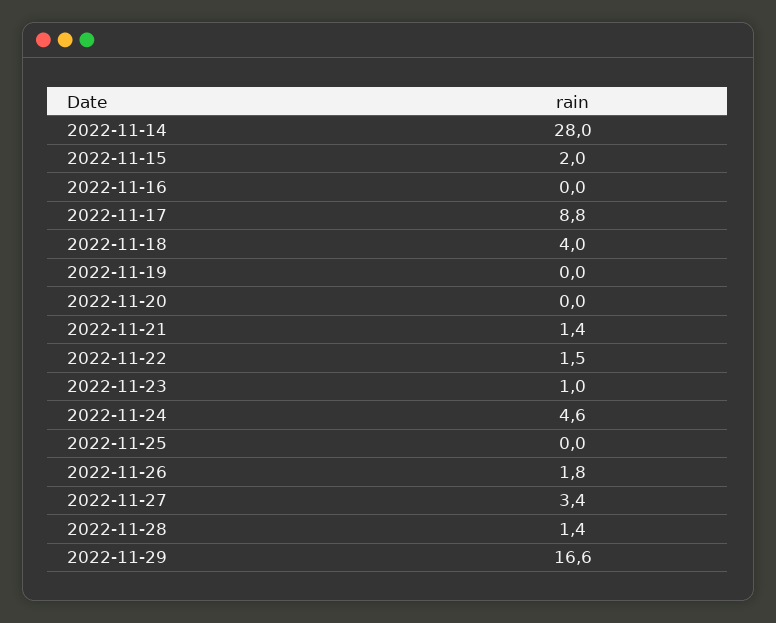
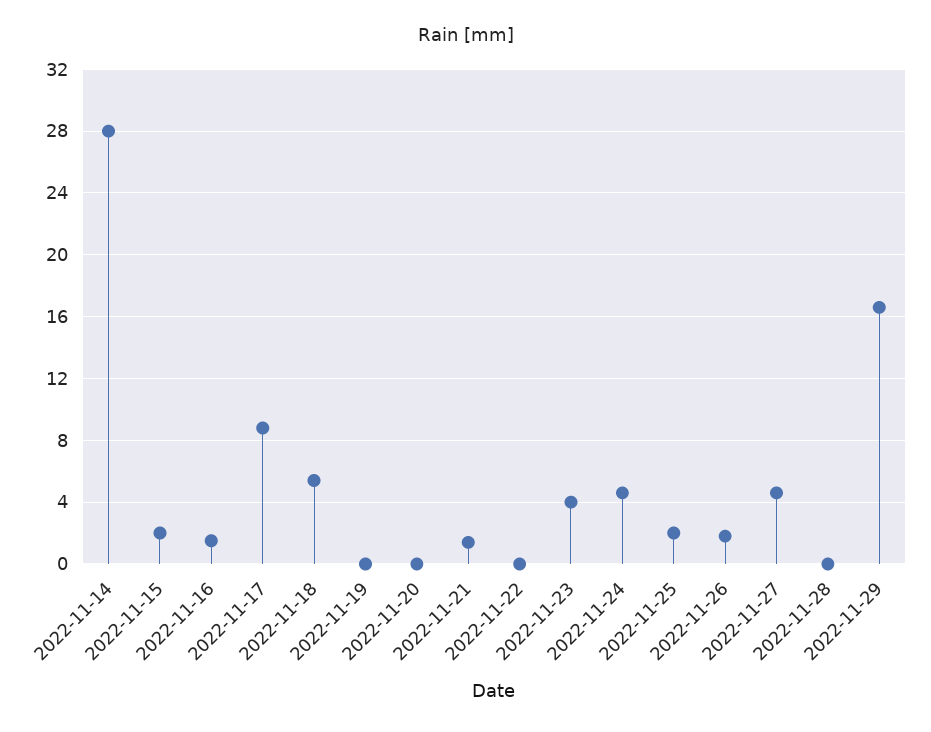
2022-11-16: 0 -> 1.5
2022-11-18: 4 -> 5.5
2022-11-22: 1.5 -> 0
2022-11-23: 1 -> 4
2022-11-25: 0 -> 2
2022-11-27: 3.4 -> 4.5
2022-11-28: 1.4 -> 0

